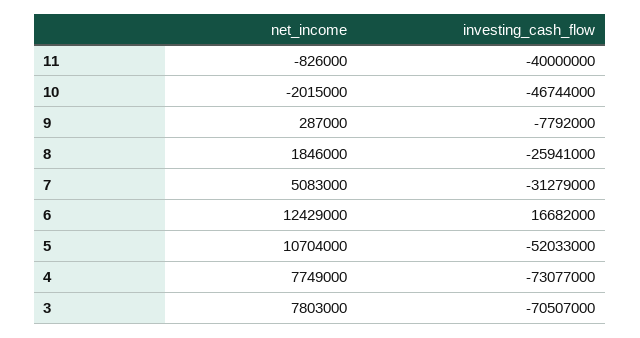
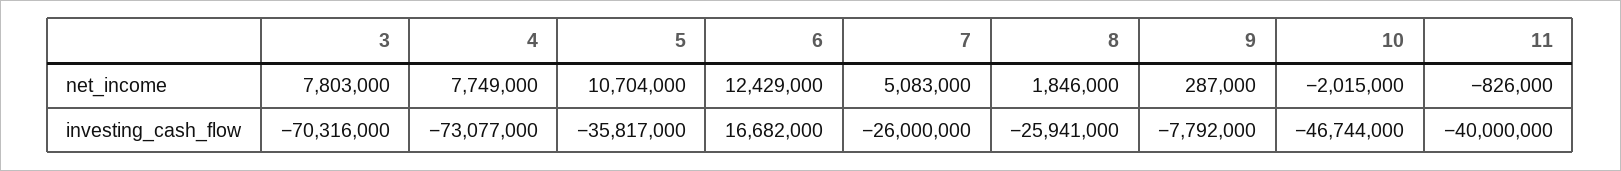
investing_cash_flow, 7: -31279000 -> -26000000
investing_cash_flow, 5: -52033000 -> -35817000
investing_cash_flow, 3: -70507000 -> -70316000

